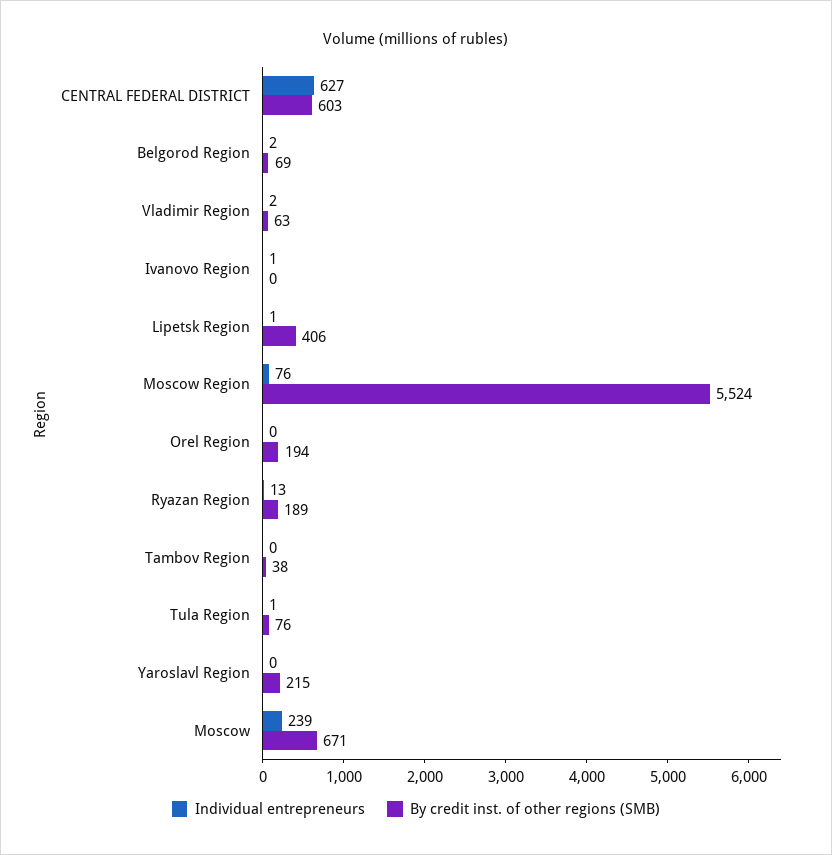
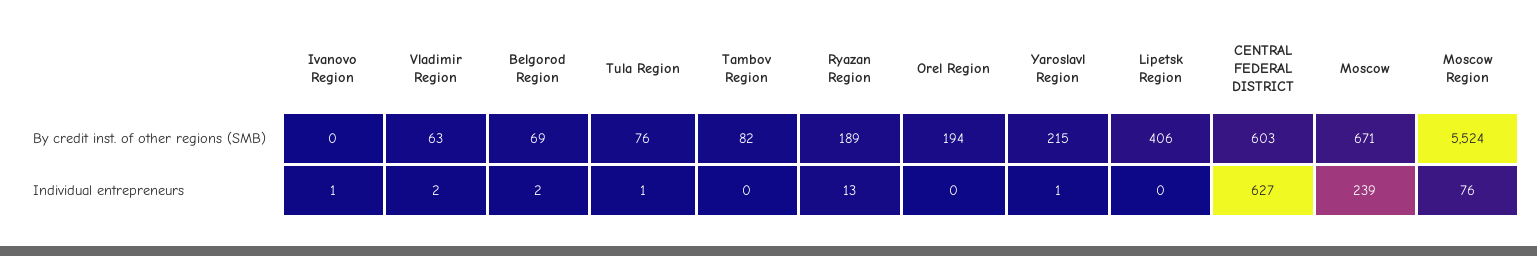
Individual entrepreneurs, Lipetsk Region: 1 -> 0
By credit inst. of other regions (SMB), Tambov Region: 38 -> 82
Individual entrepreneurs, Yaroslavl Region: 0 -> 1

